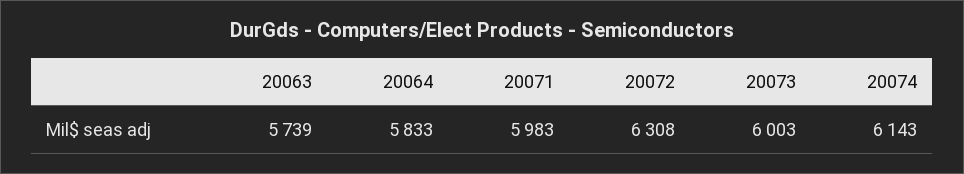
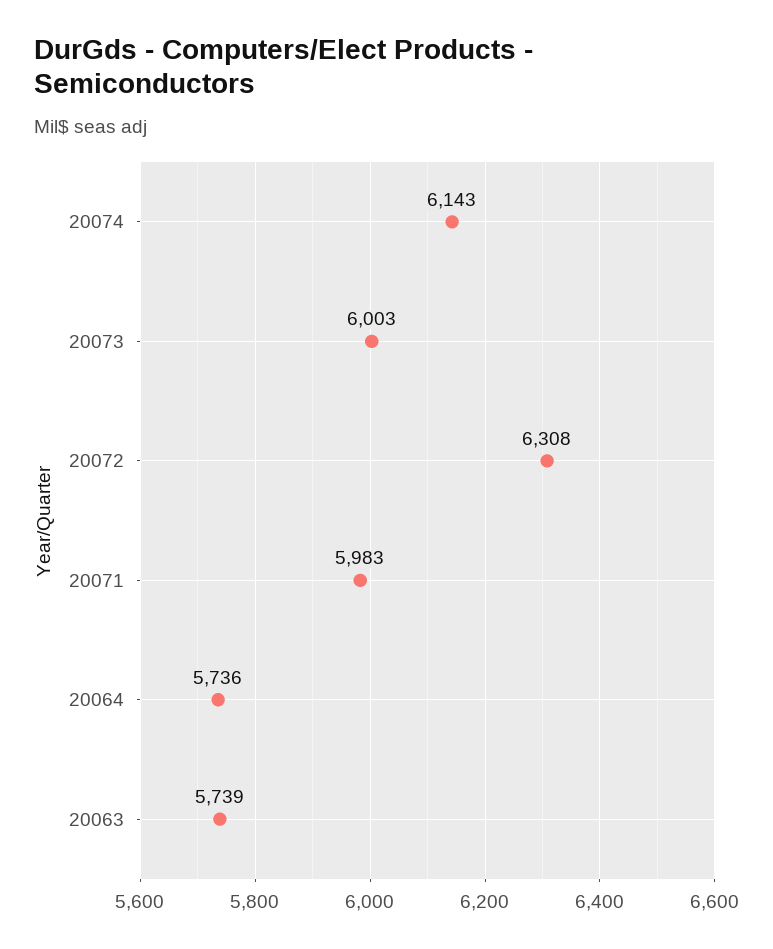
20064: 5833 -> 5736

